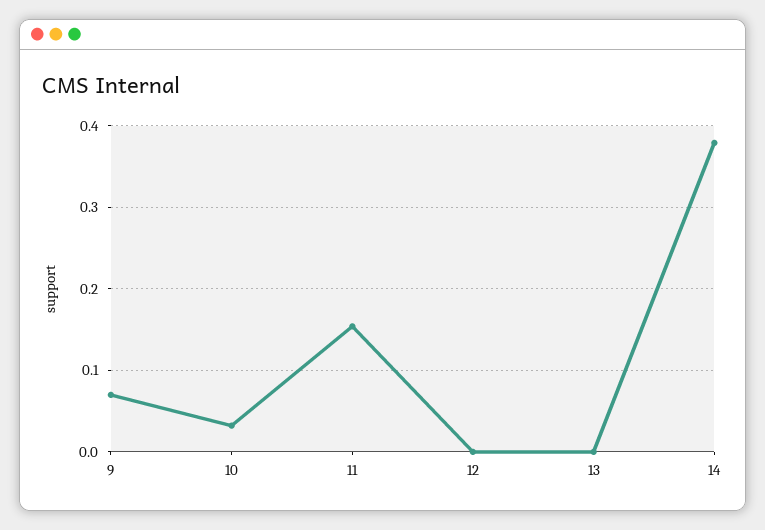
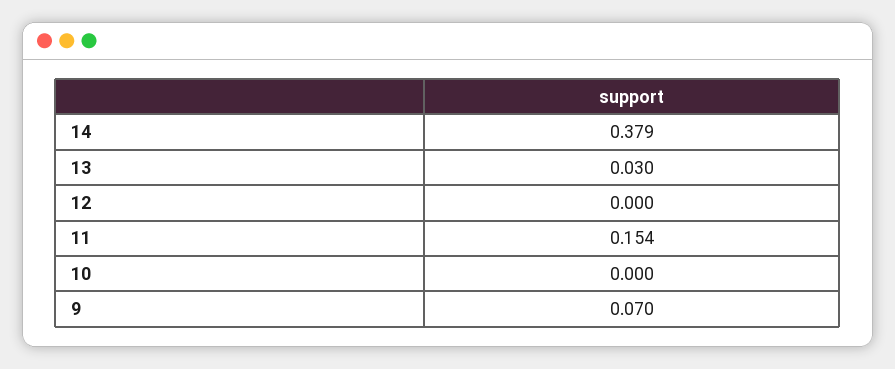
10: 0.03 -> 0
13: 0 -> 0.03

